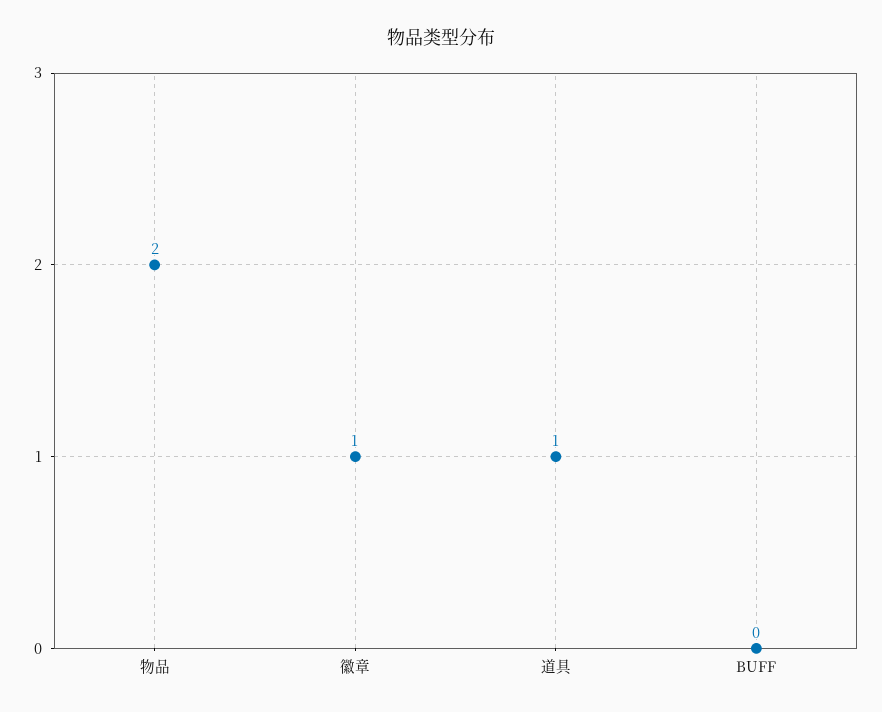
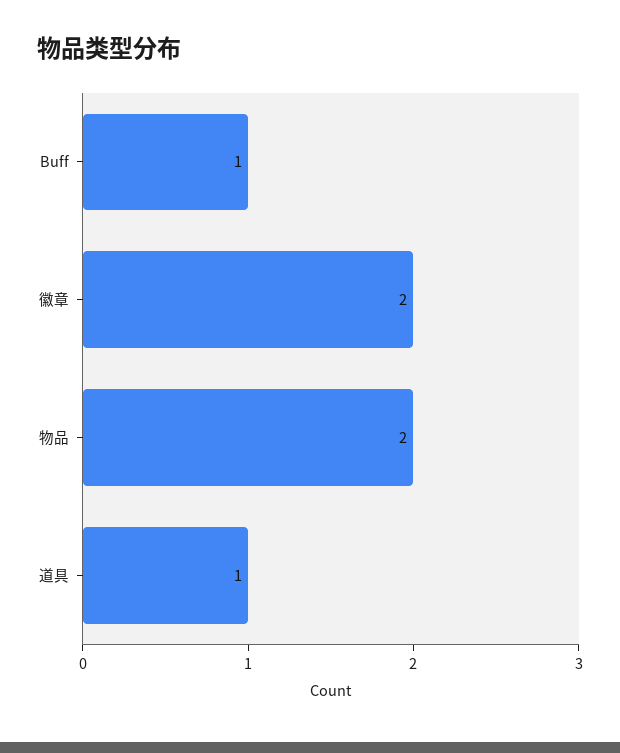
徽章: 1 -> 2
BUFF: 0 -> 1

